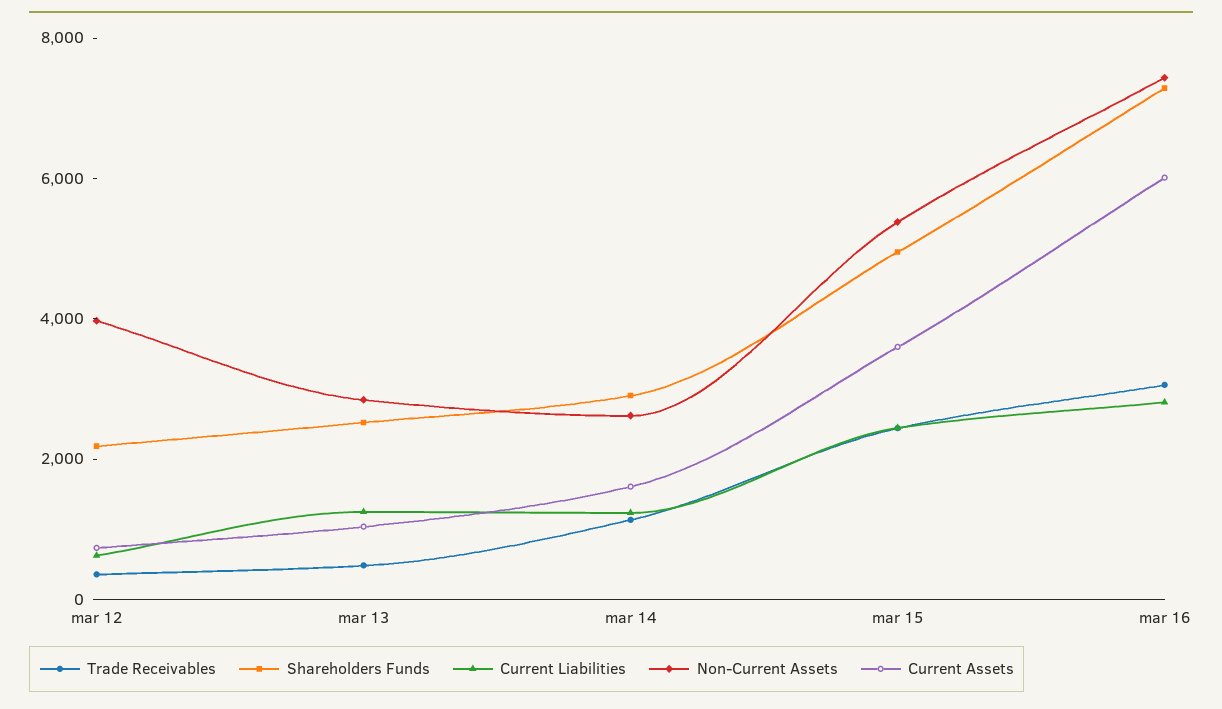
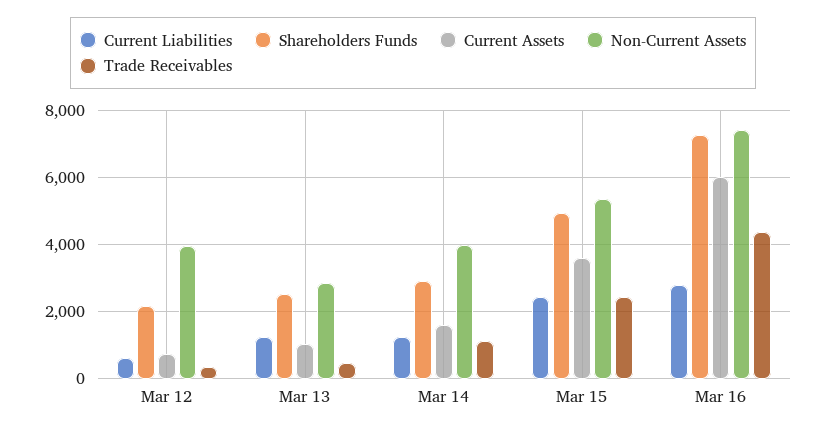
Non-Current Assets, mar 14: 2500 -> 4000
Trade Receivables, mar 16: 3000 -> 4400

